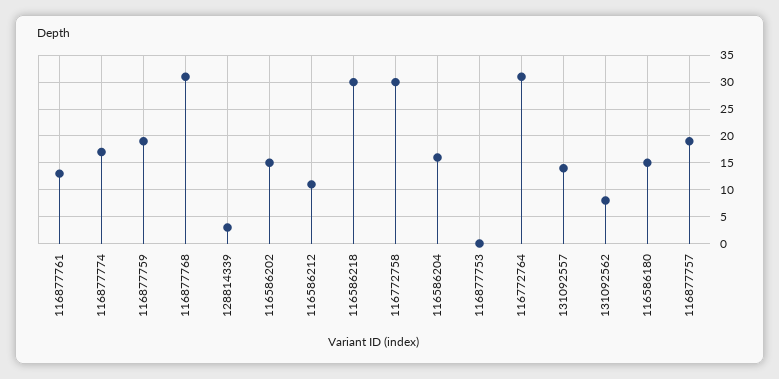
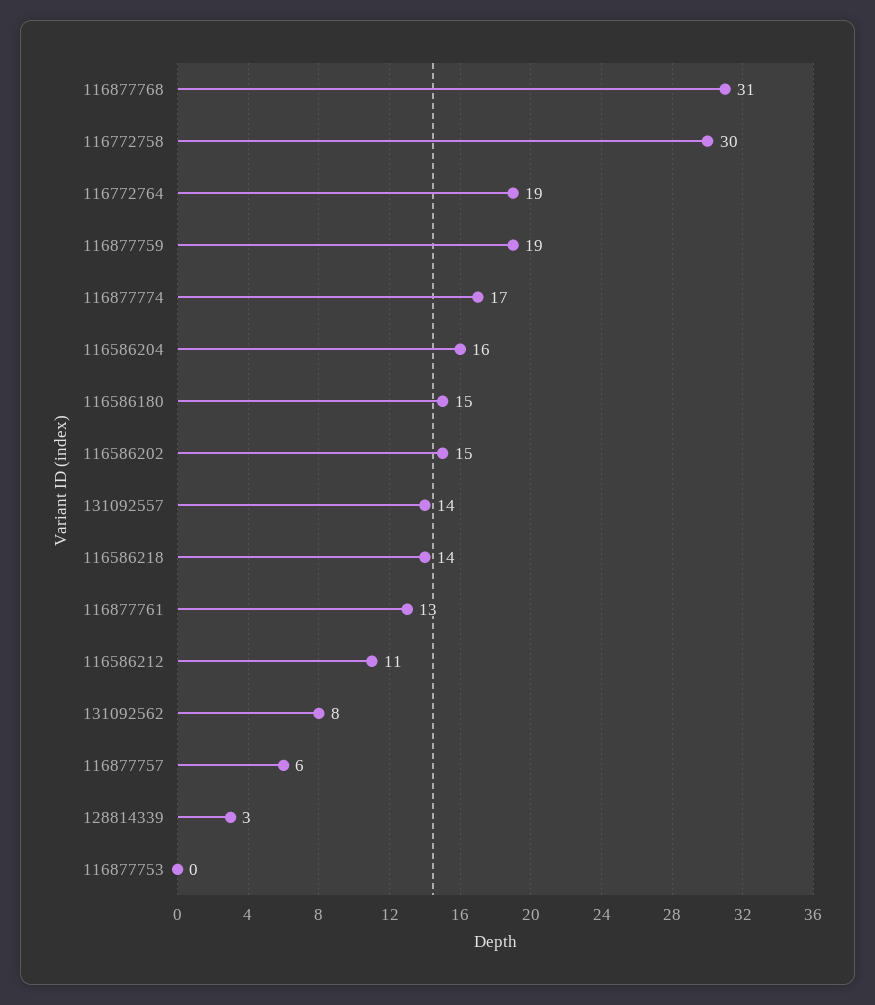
116586218: 30 -> 14
116772764: 30 -> 19
116877757: 20 -> 6

